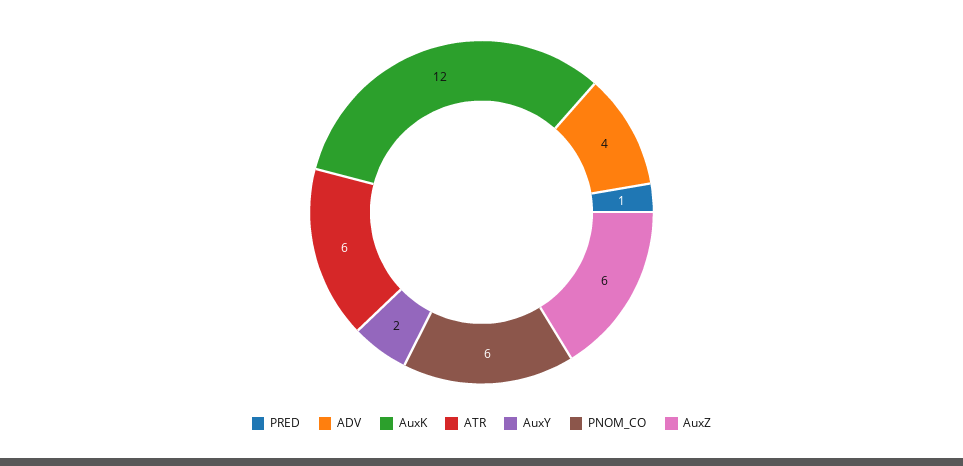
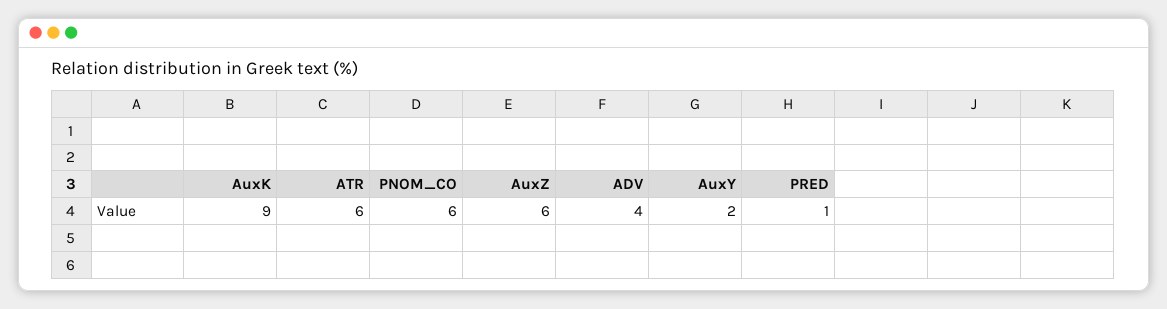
AuxK: 12 -> 9

